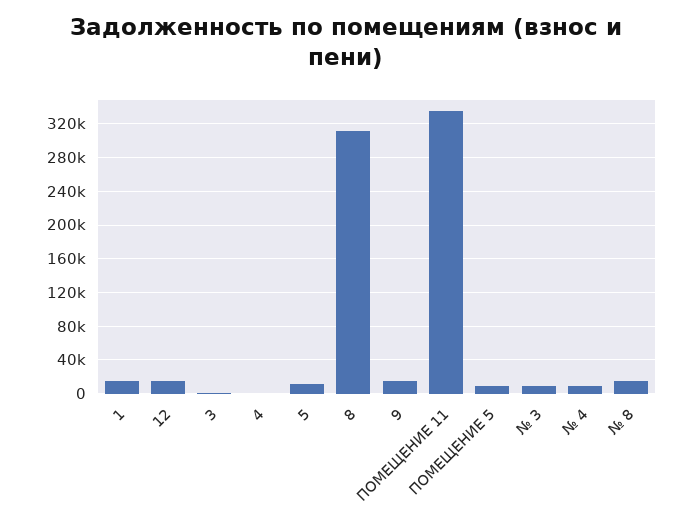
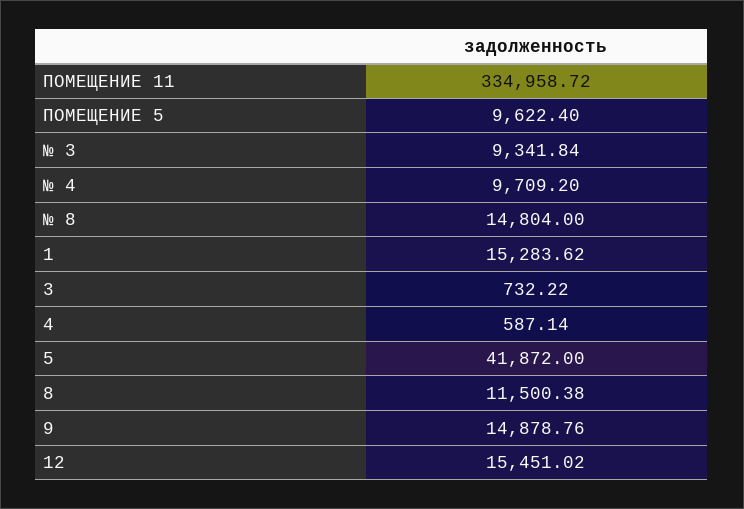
5: 10000 -> 41872
8: 310000 -> 11500.38

